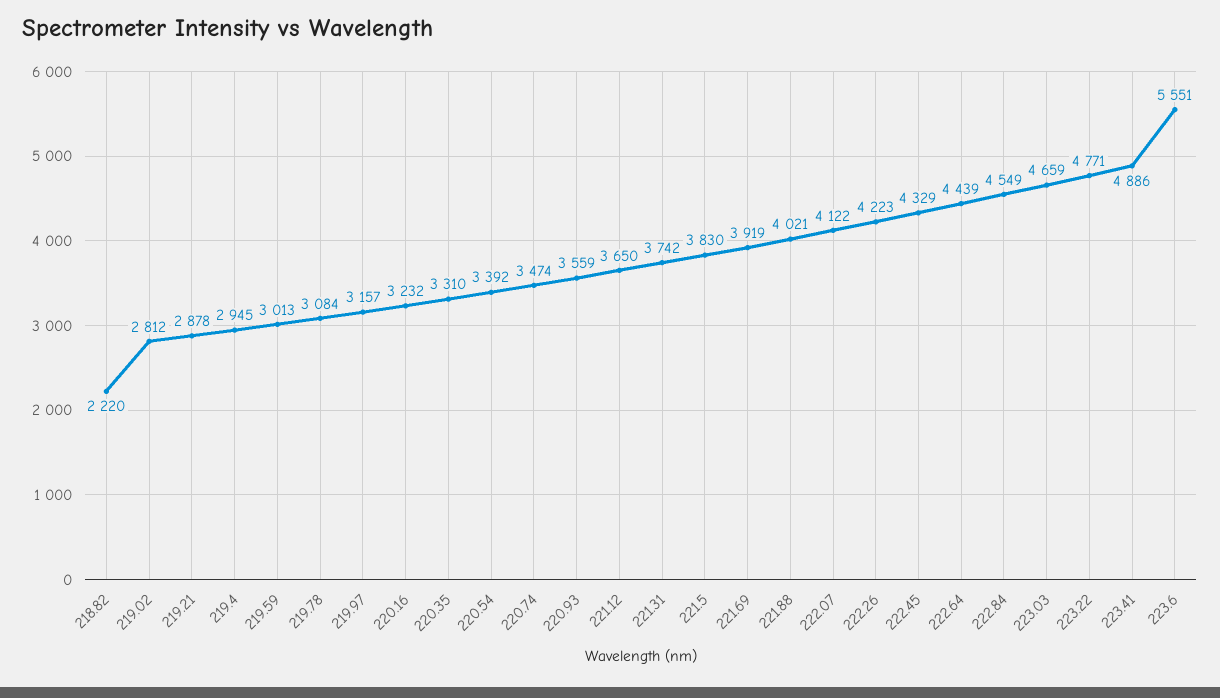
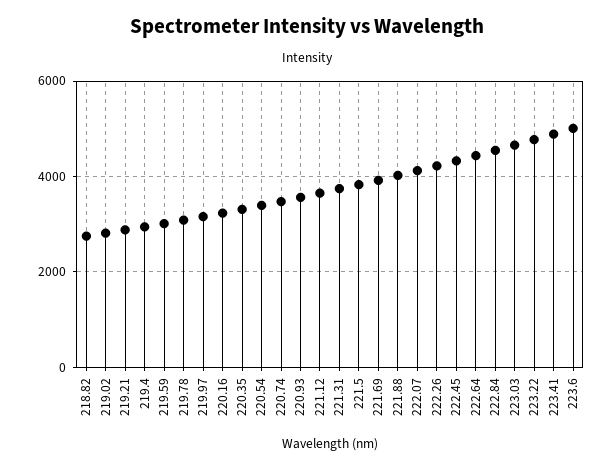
218.82: 2220 -> 2800
223.6: 5551 -> 5000

